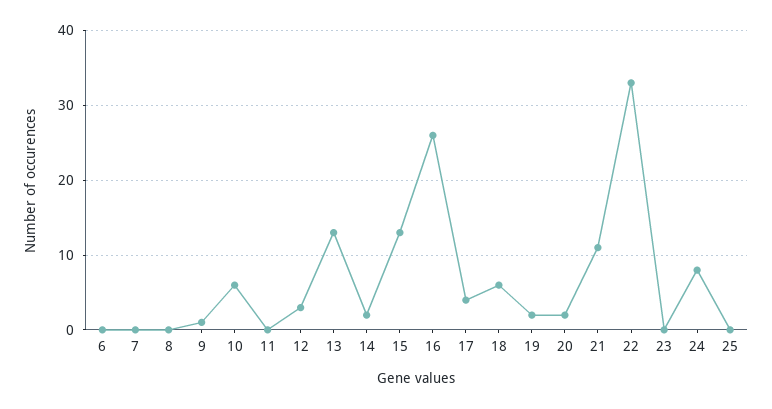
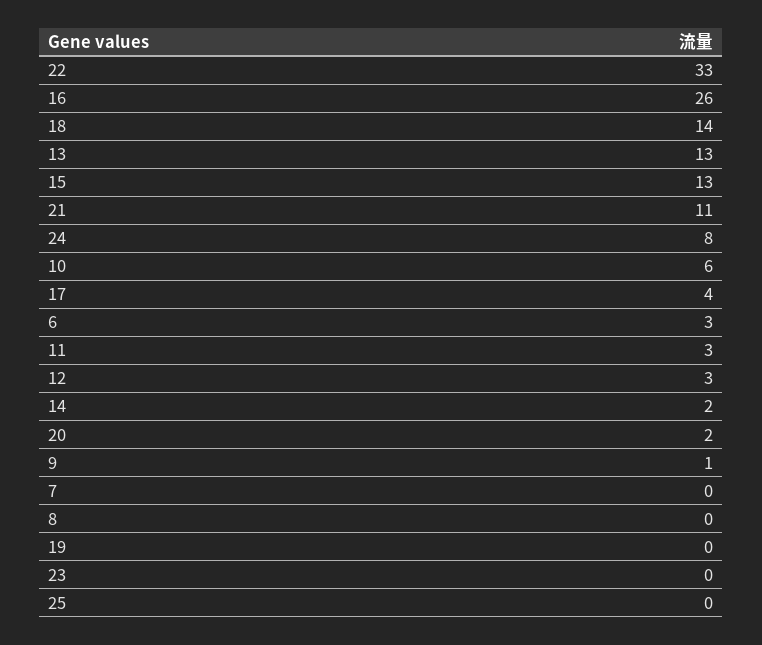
6: 0 -> 3
11: 0 -> 3
18: 6 -> 14
19: 2 -> 0

